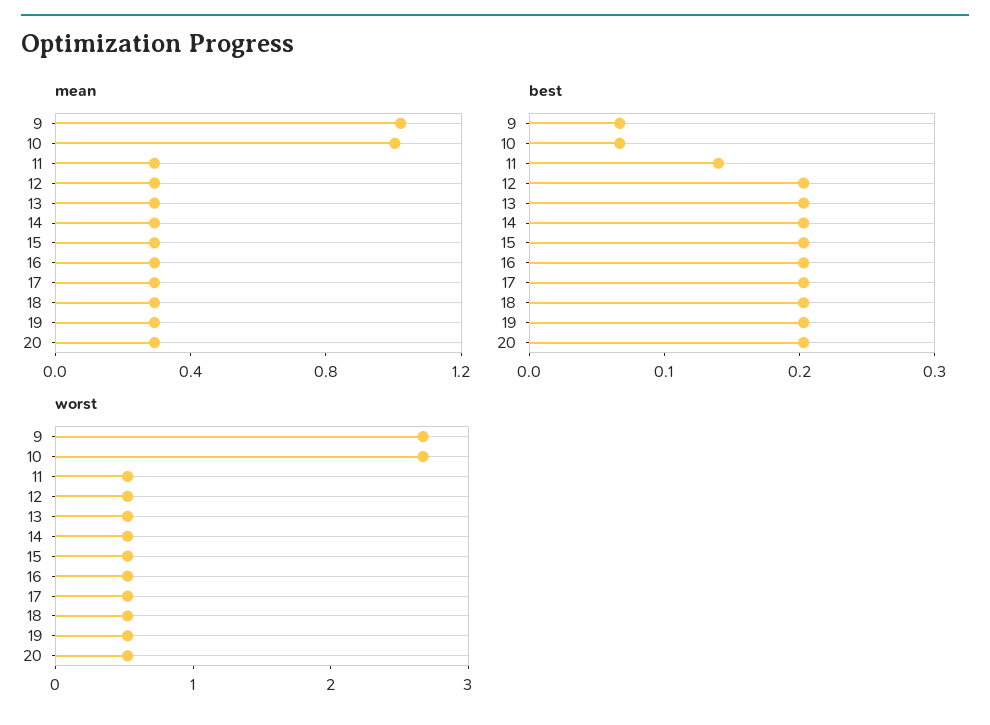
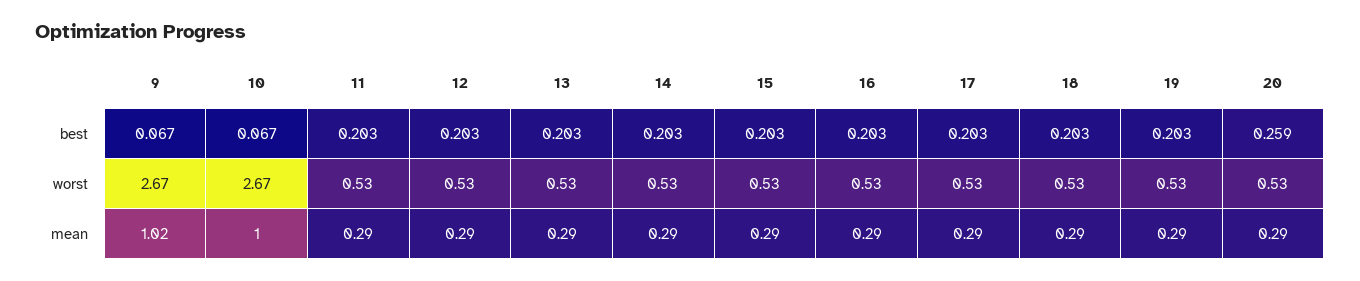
best, 11: 0.14 -> 0.203
best, 20: 0.2 -> 0.259

